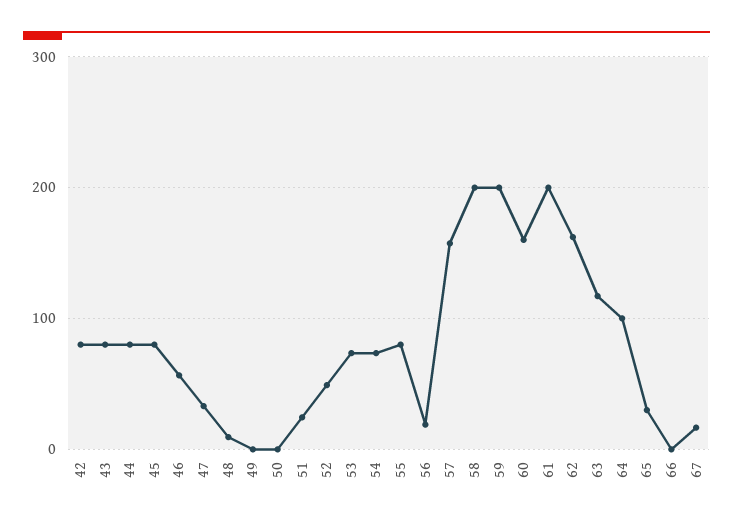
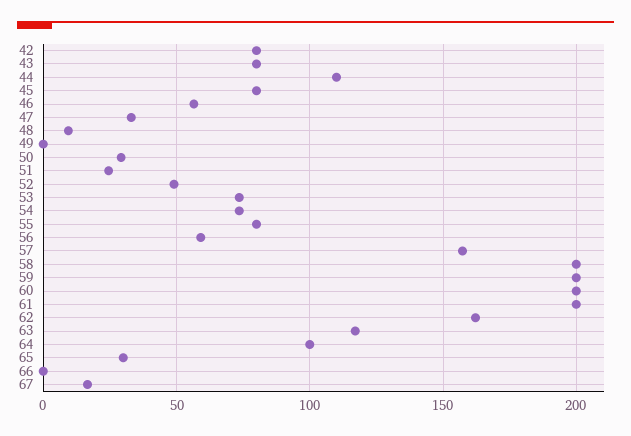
44: 80 -> 110
50: 0 -> 30
56: 20 -> 60
60: 160 -> 200

